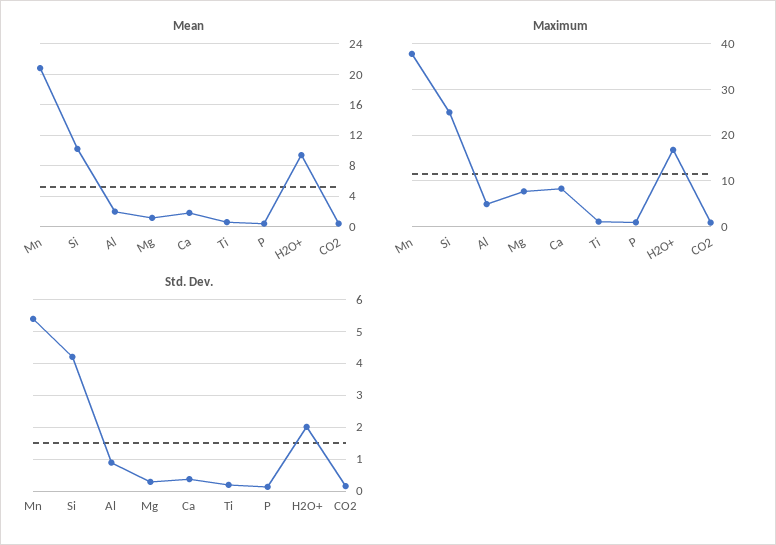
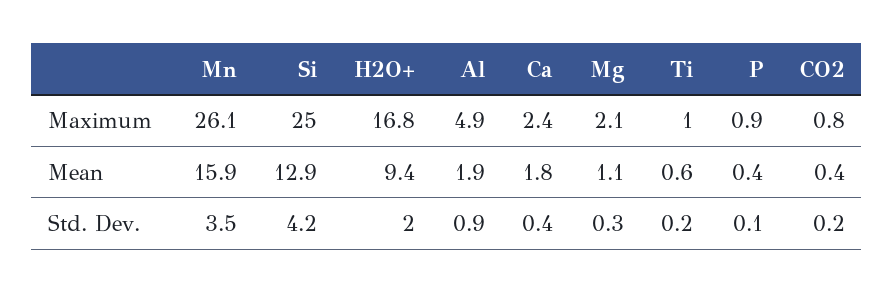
Mean, Mn: 21 -> 15.9
Mean, Si: 10 -> 12.9
Maximum, Mn: 38 -> 26.1
Maximum, Mg: 8 -> 2.1
Maximum, Ca: 8 -> 2.4
Std. Dev., Mn: 5.4 -> 3.5

